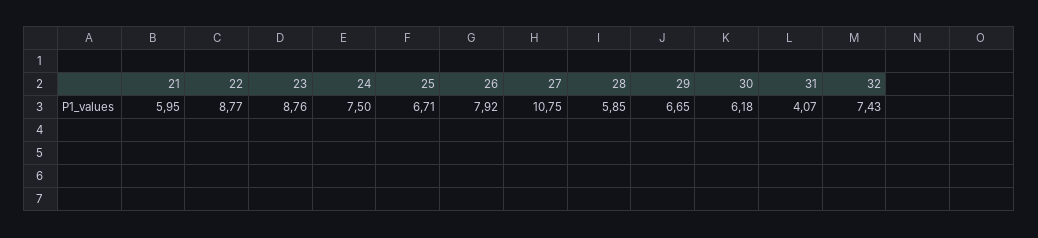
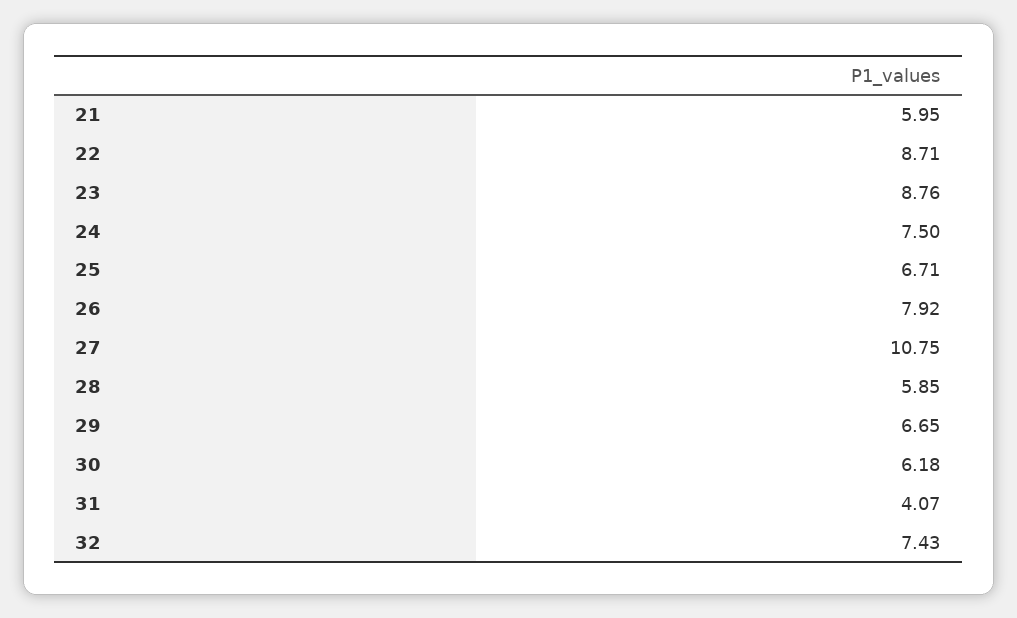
22: 8.77 -> 8.71

